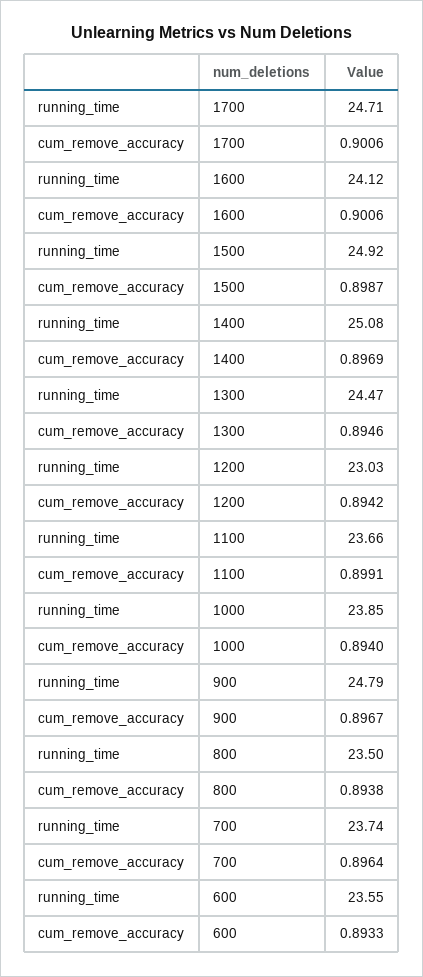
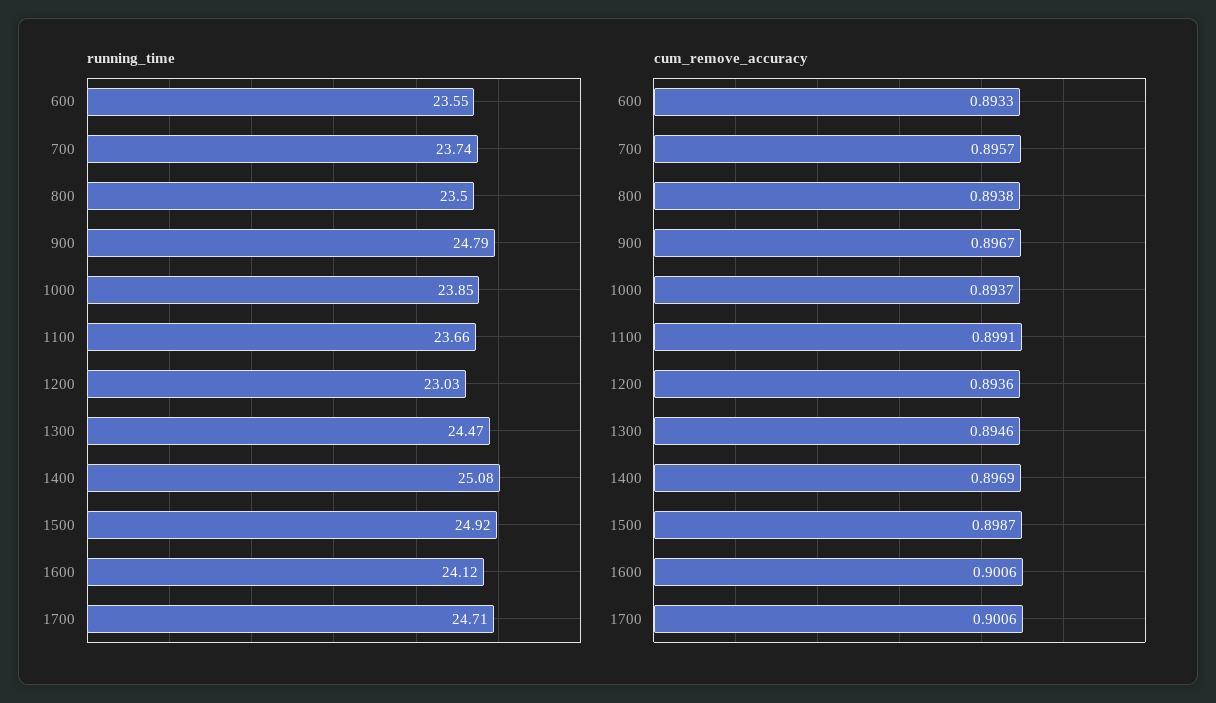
cum_remove_accuracy, 1200: 0.8942 -> 0.8936
cum_remove_accuracy, 1000: 0.894 -> 0.8937
cum_remove_accuracy, 700: 0.8964 -> 0.8957

